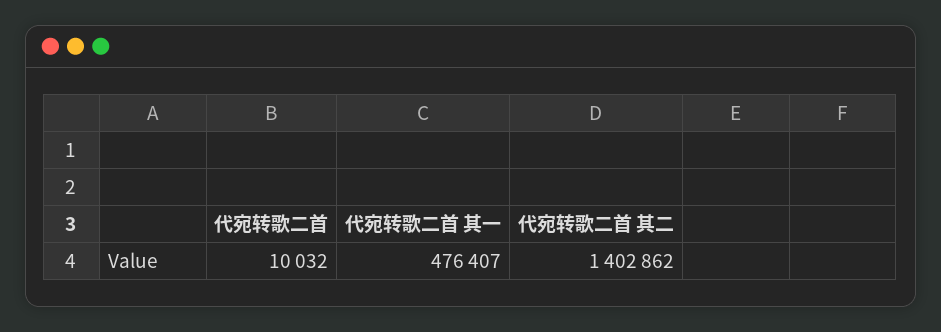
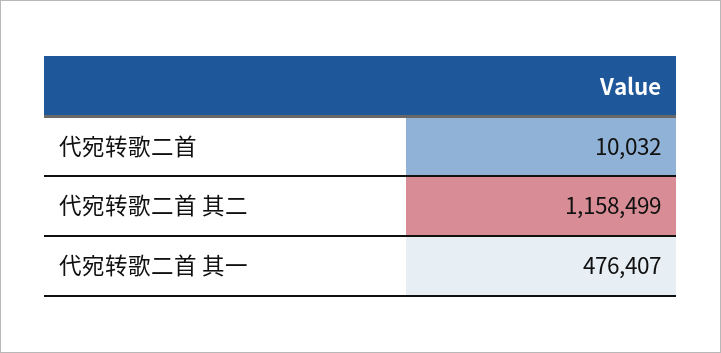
代宛转歌二首 其二: 1402862 -> 1158499

